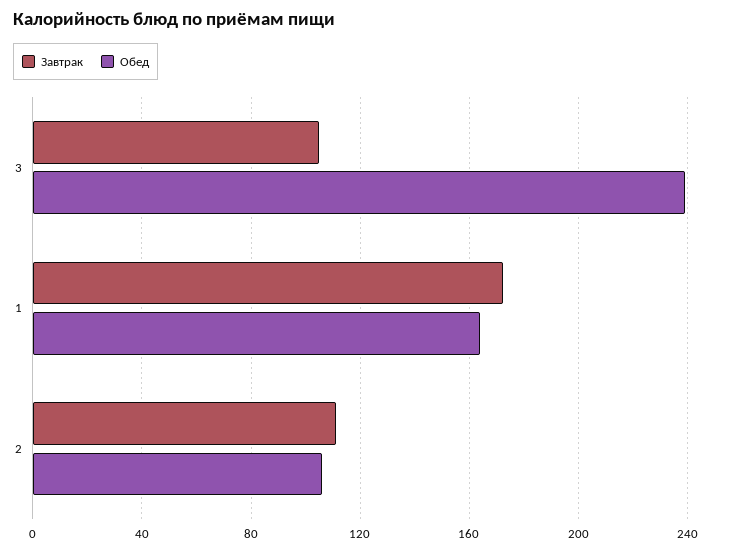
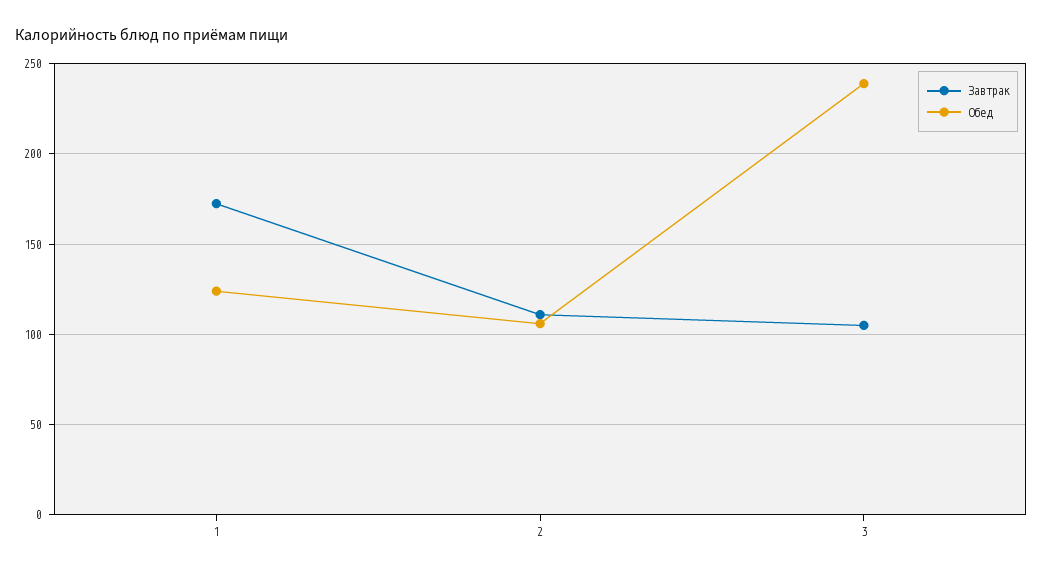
Обед, 1: 165 -> 125

